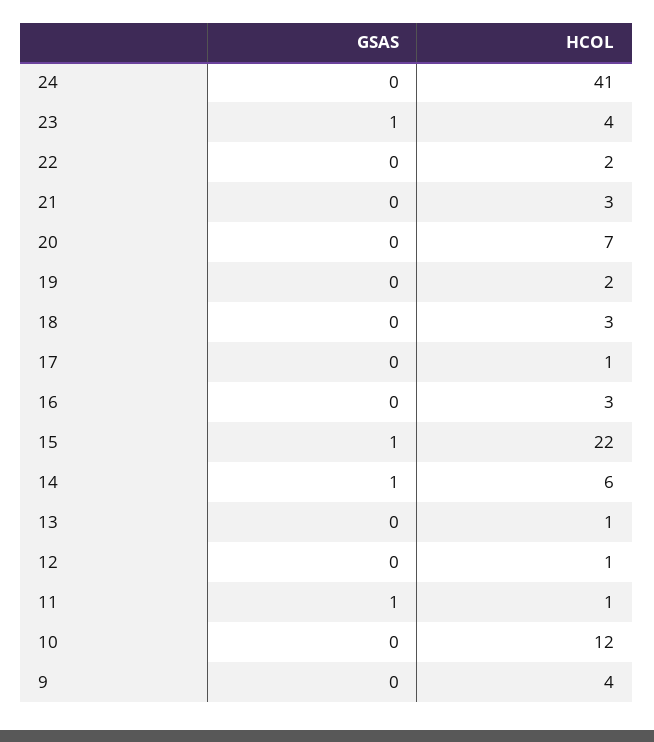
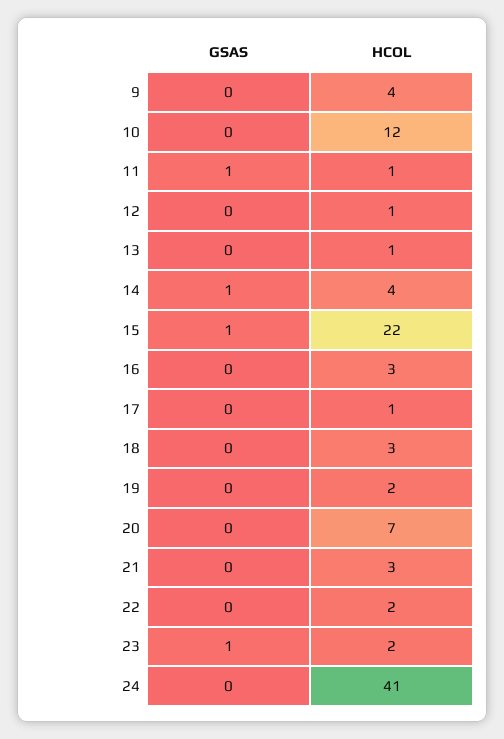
HCOL, 23: 4 -> 2
HCOL, 14: 6 -> 4

